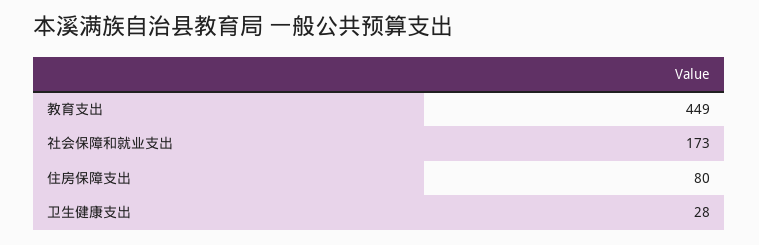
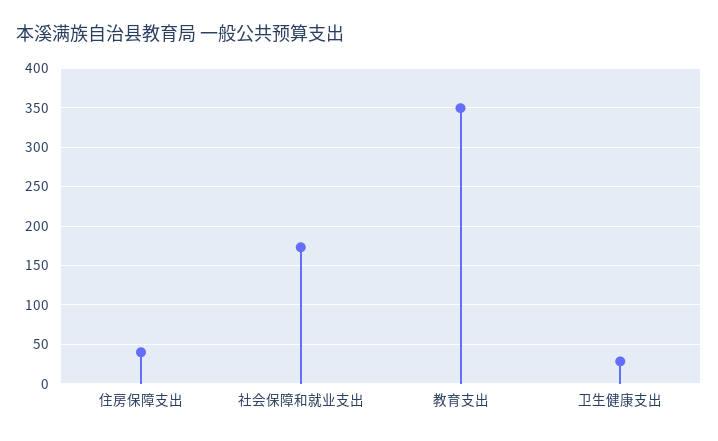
教育支出: 449 -> 350
住房保障支出: 80 -> 40

